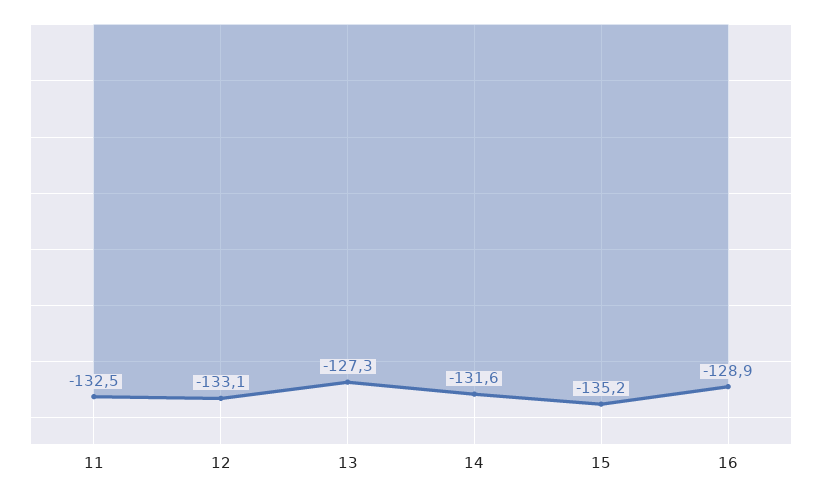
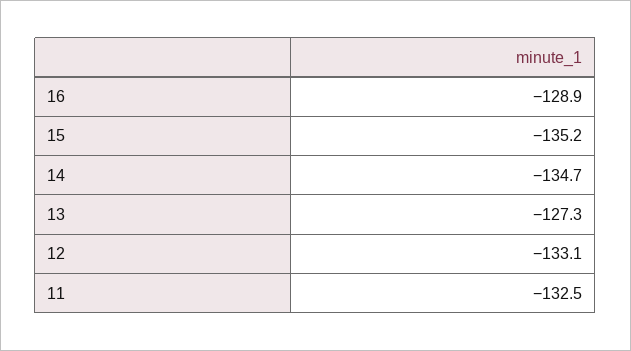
14: -131.6 -> -134.7

